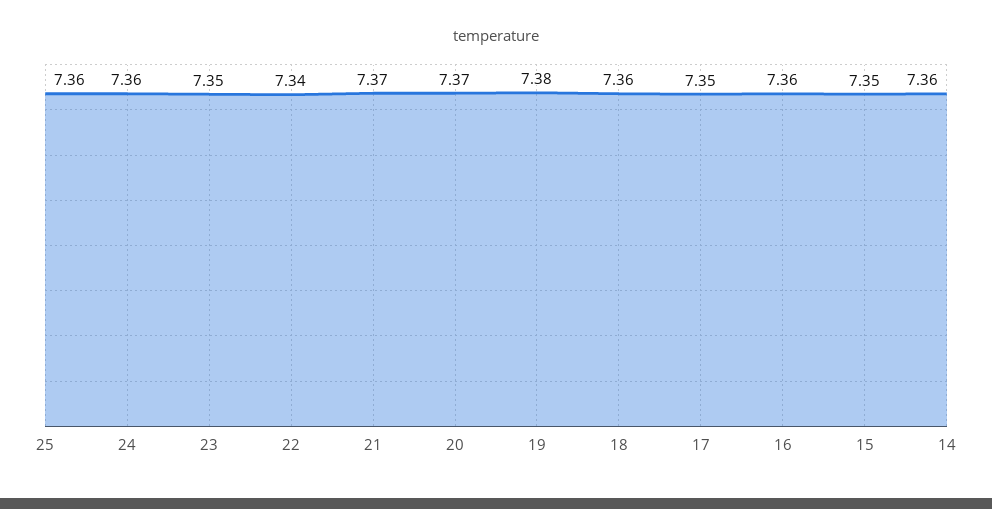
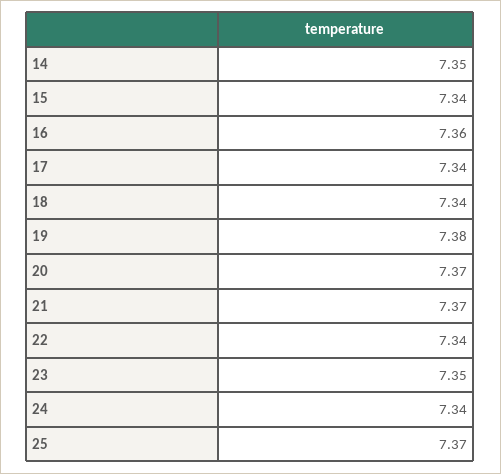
25: 7.36 -> 7.37
24: 7.36 -> 7.34
18: 7.36 -> 7.34
17: 7.35 -> 7.34
15: 7.35 -> 7.34
14: 7.36 -> 7.35

